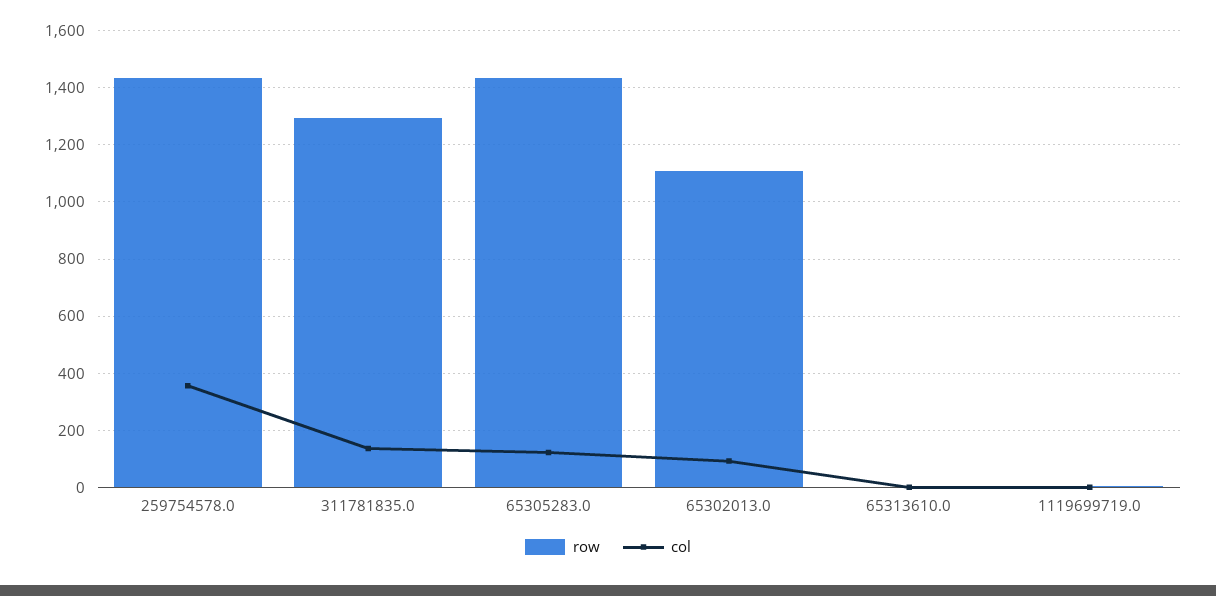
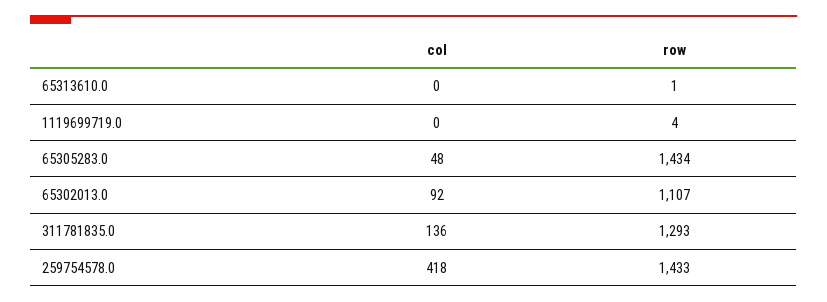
col, 259754578.0: 350 -> 418
col, 65305283.0: 125 -> 48

